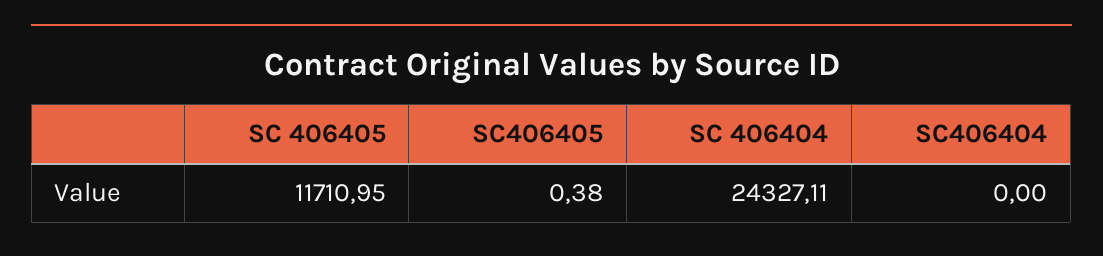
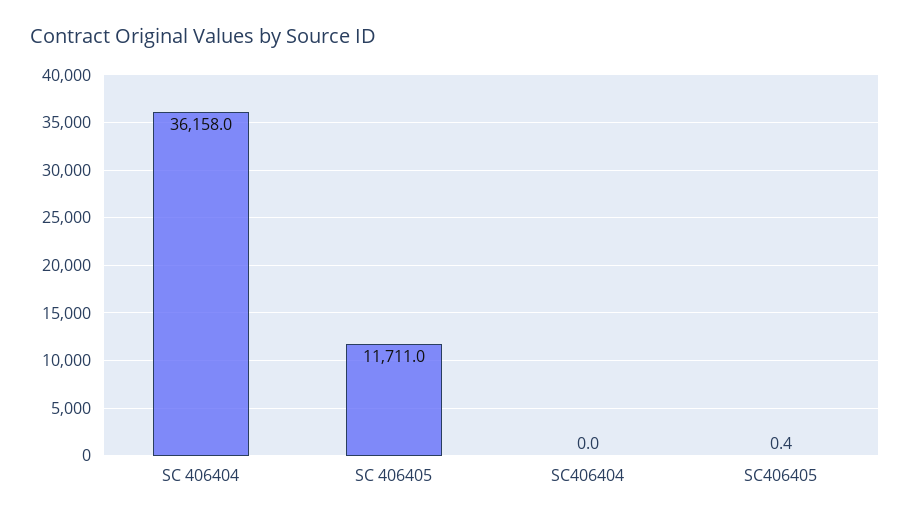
SC 406404: 24327.11 -> 36158

